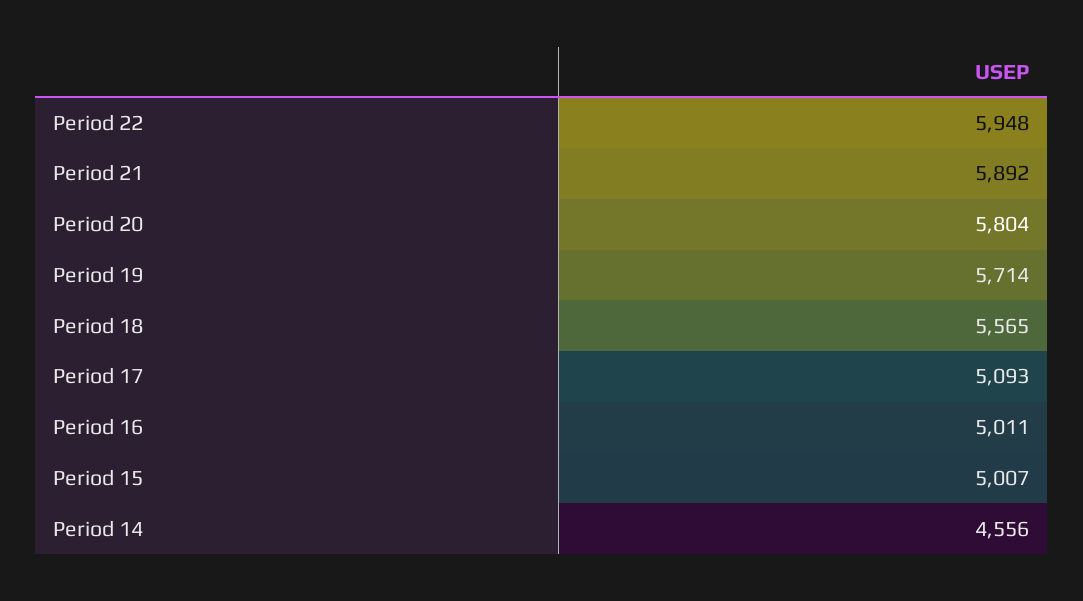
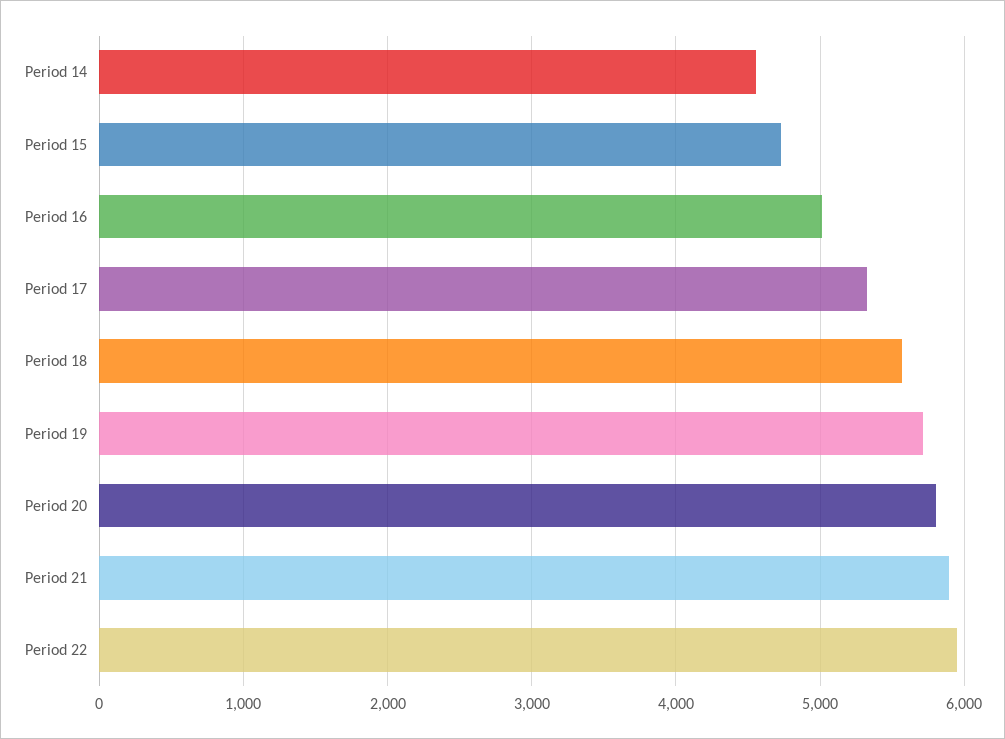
Period 17: 5093 -> 5300
Period 15: 5007 -> 4700

